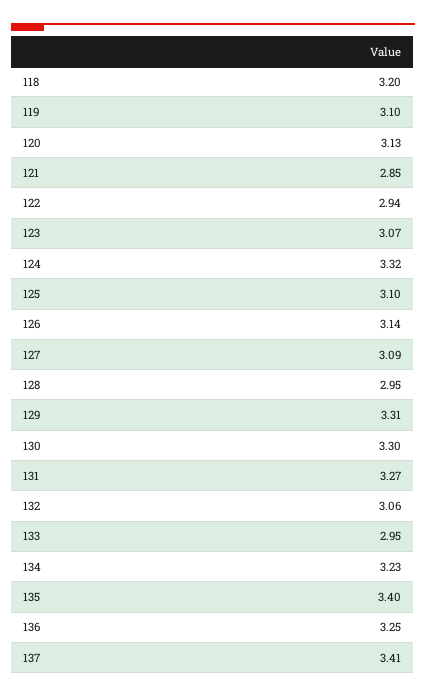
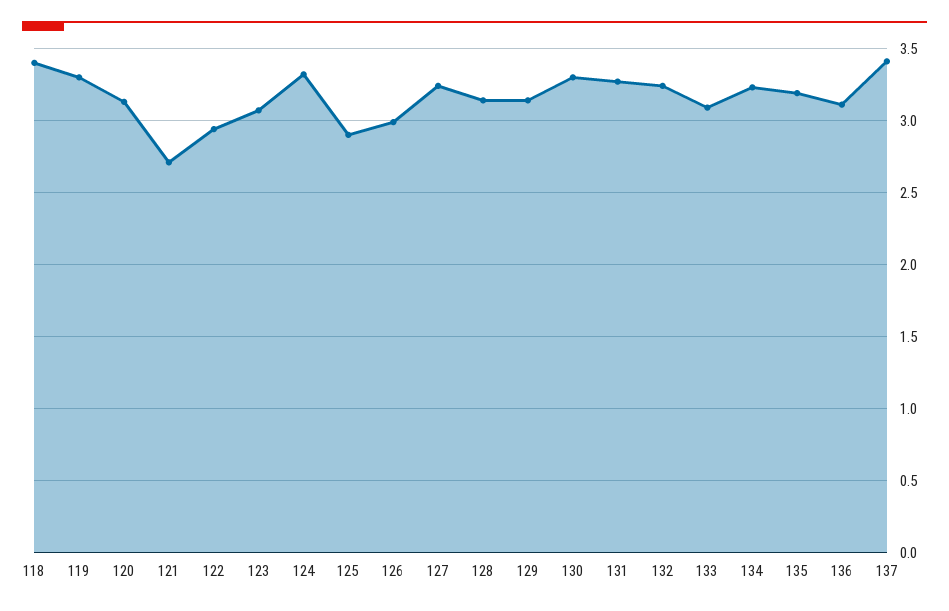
118: 3.2 -> 3.4
119: 3.1 -> 3.3
121: 2.85 -> 2.7
125: 3.1 -> 2.9
126: 3.14 -> 3
127: 3.09 -> 3.25
128: 2.95 -> 3.15
129: 3.31 -> 3.15
132: 3.06 -> 3.25
133: 2.95 -> 3.1
135: 3.4 -> 3.2
136: 3.25 -> 3.1

